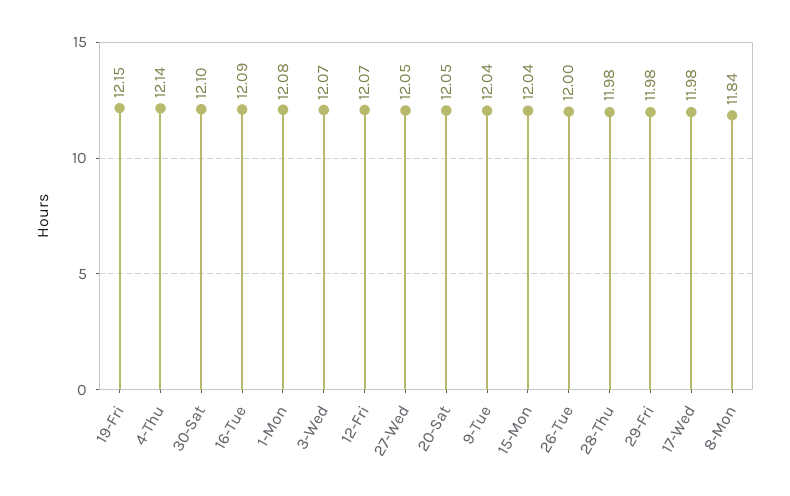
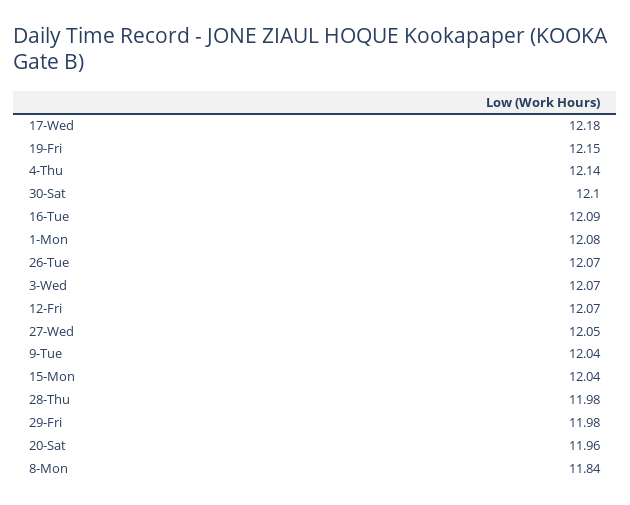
20-Sat: 12.05 -> 11.96
26-Tue: 12 -> 12.07
17-Wed: 11.98 -> 12.18

